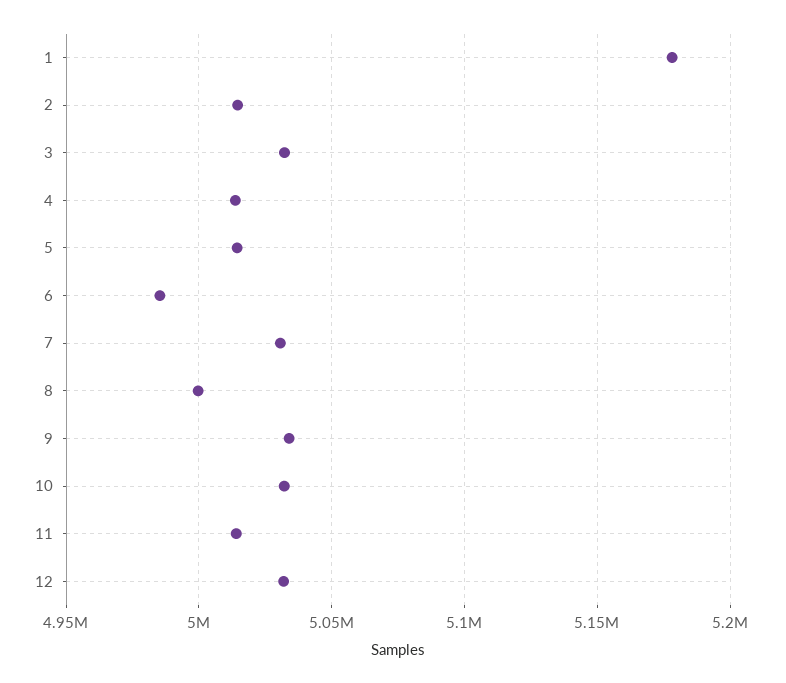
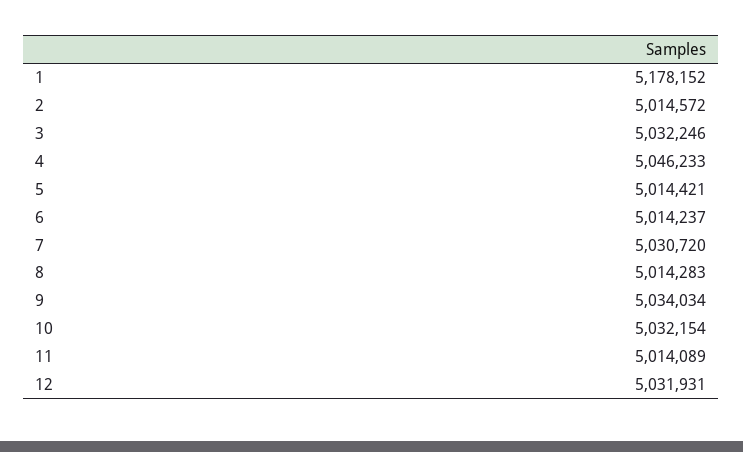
4: 5015000 -> 5046233
6: 4985000 -> 5014237
8: 5000000 -> 5014283

